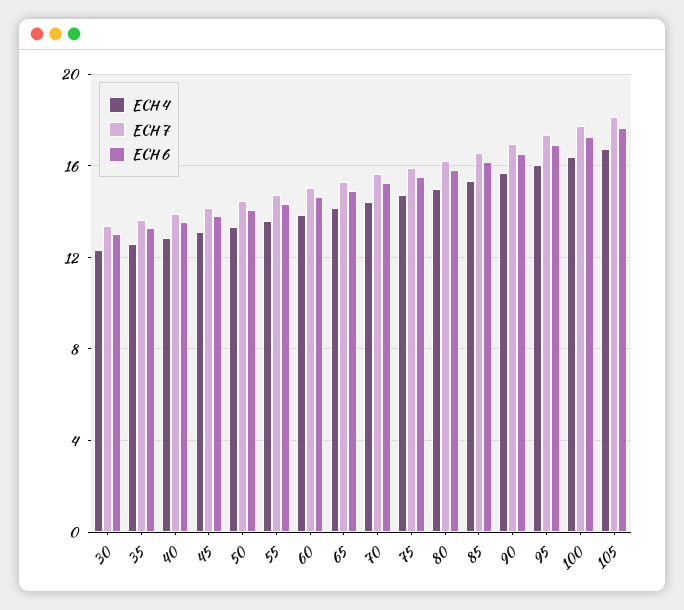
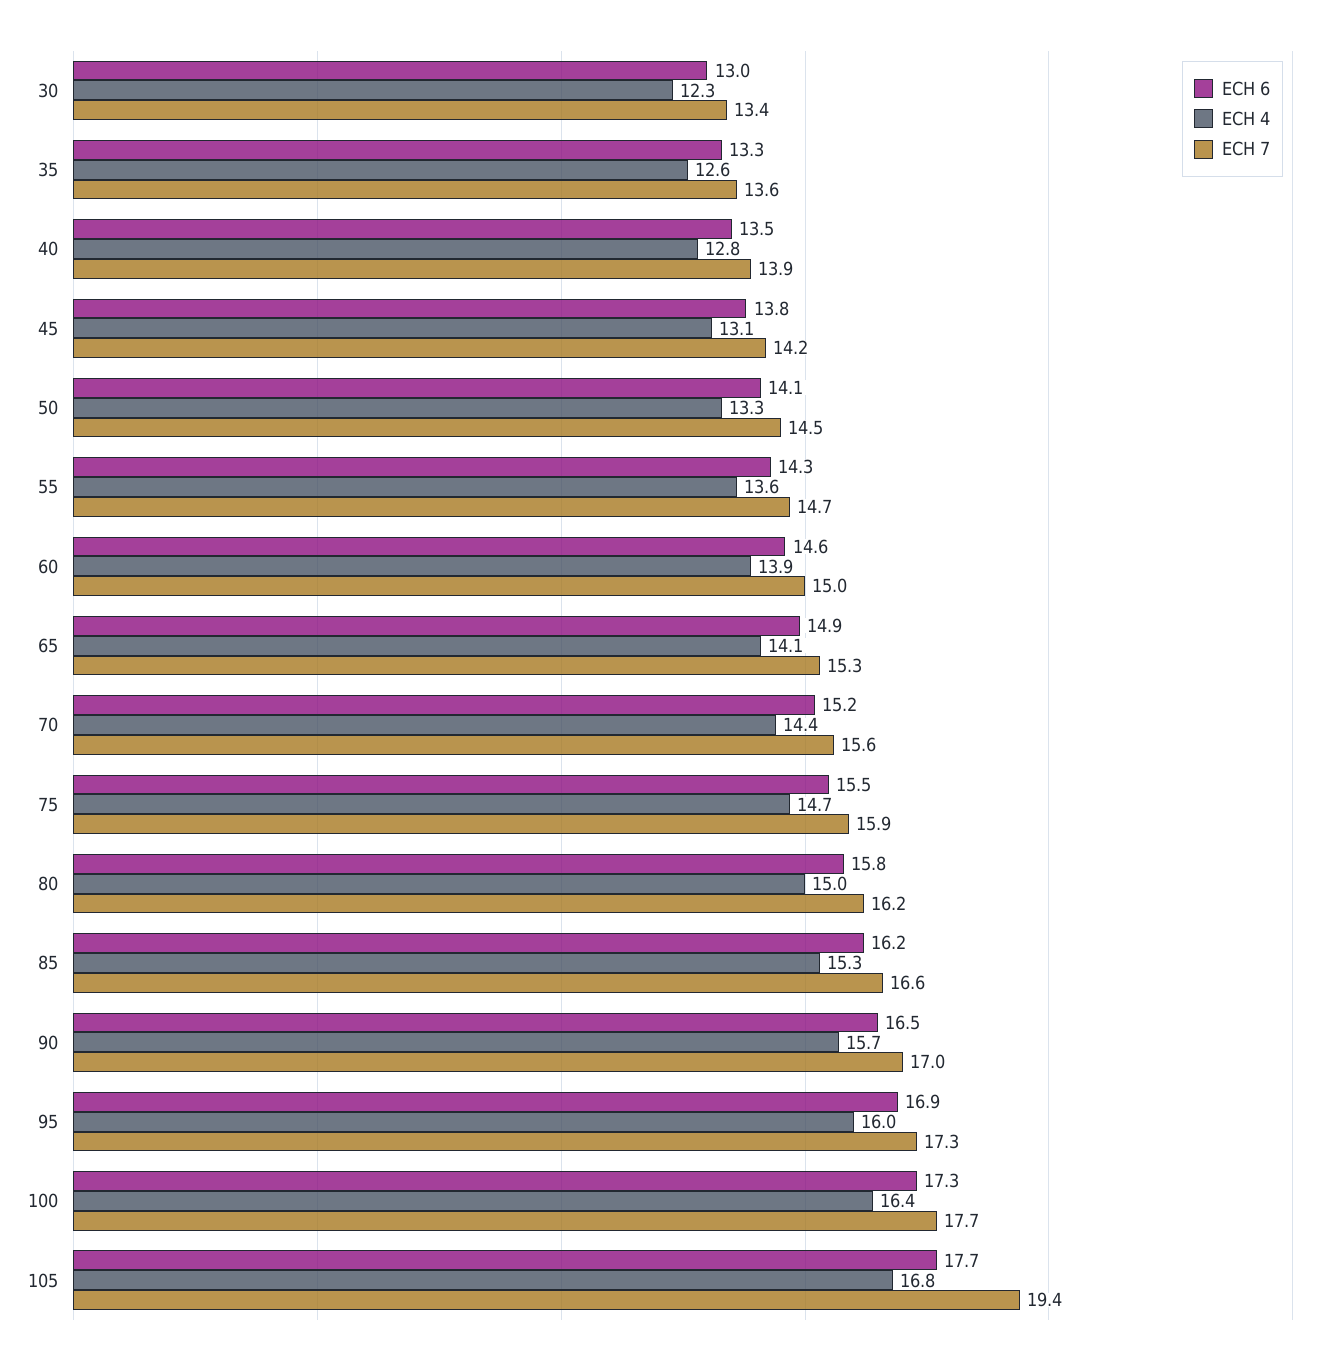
ECH 7, 105: 18 -> 19.4

